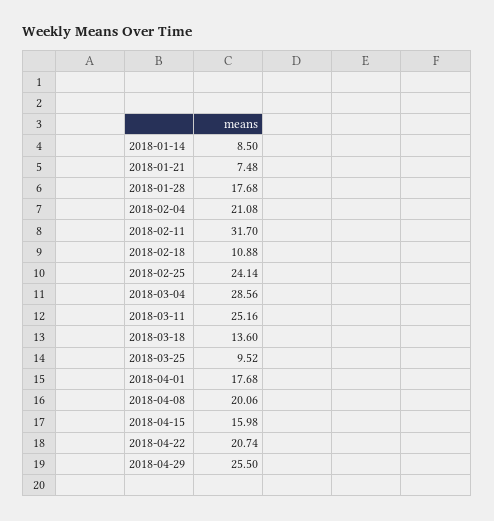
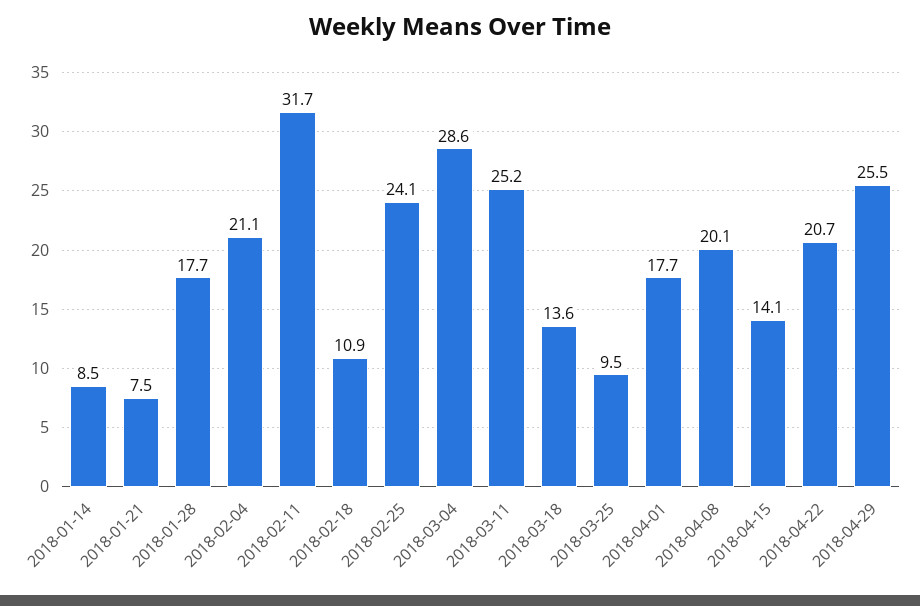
2018-04-15: 15.98 -> 14.1

